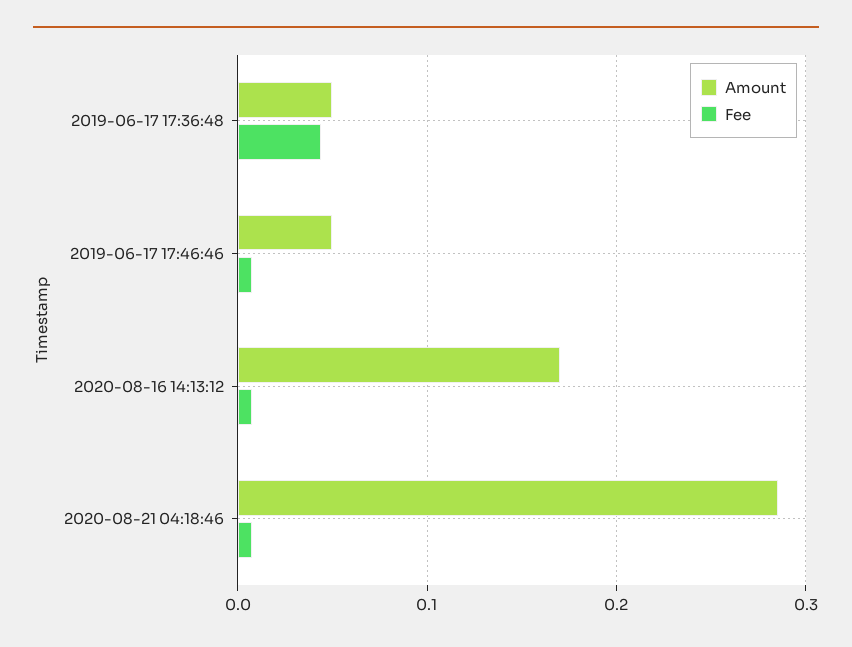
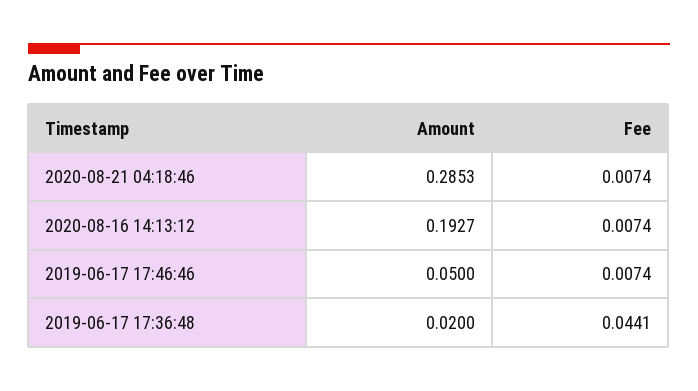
Amount, 2019-06-17 17:36:48: 0.05 -> 0.02
Amount, 2020-08-16 14:13:12: 0.17 -> 0.1927

